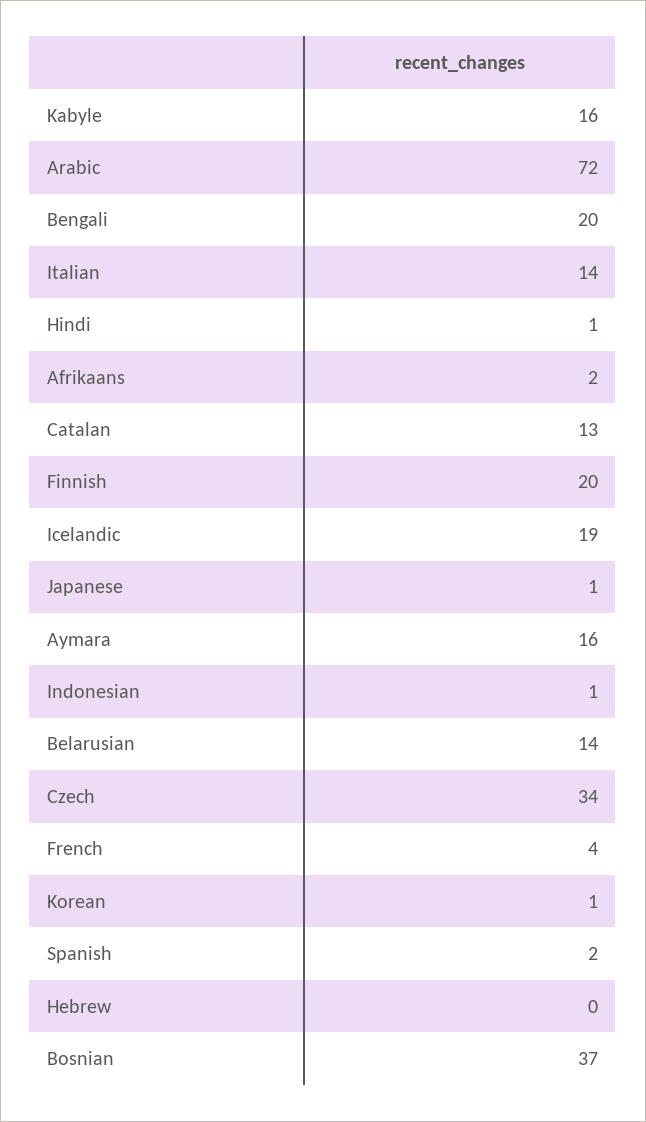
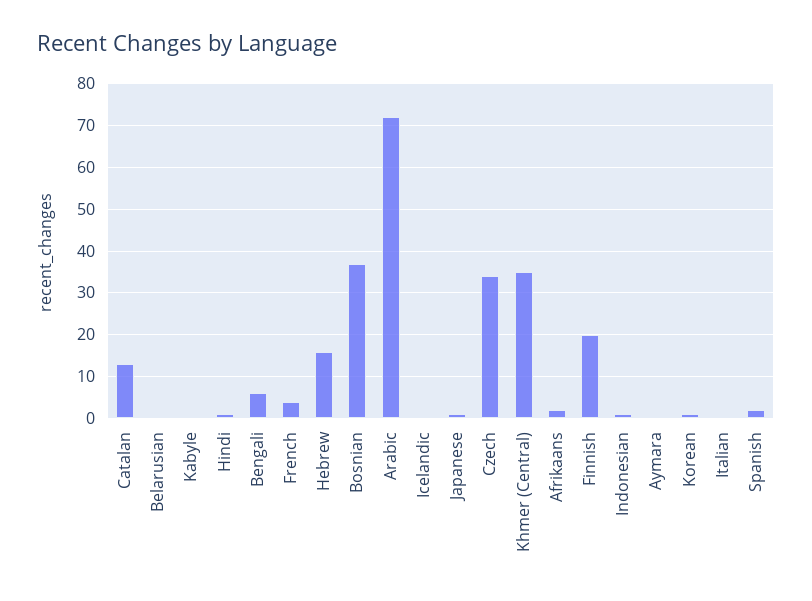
Kabyle: 16 -> 0
Bengali: 20 -> 5
Italian: 14 -> 0
Icelandic: 19 -> 0
Aymara: 16 -> 0
Belarusian: 14 -> 0
Hebrew: 0 -> 15
Khmer (Central): none -> 35

